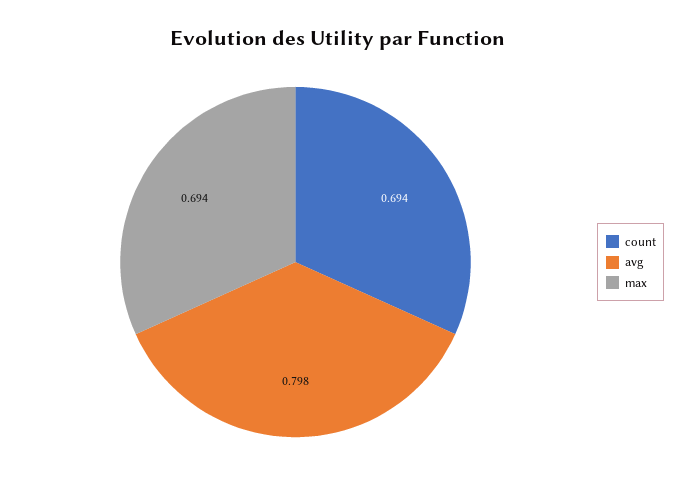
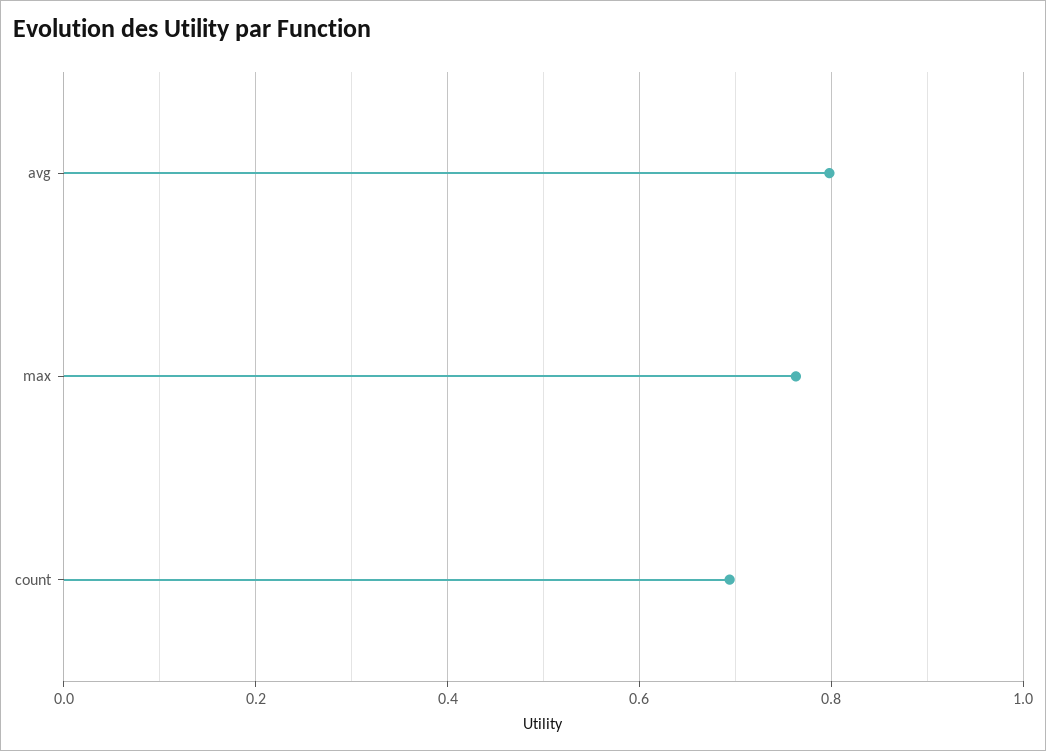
max: 0.694 -> 0.76

